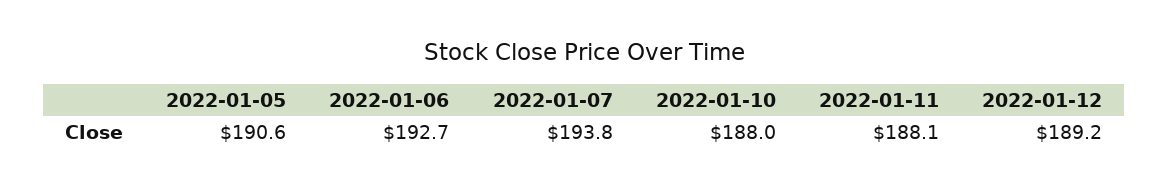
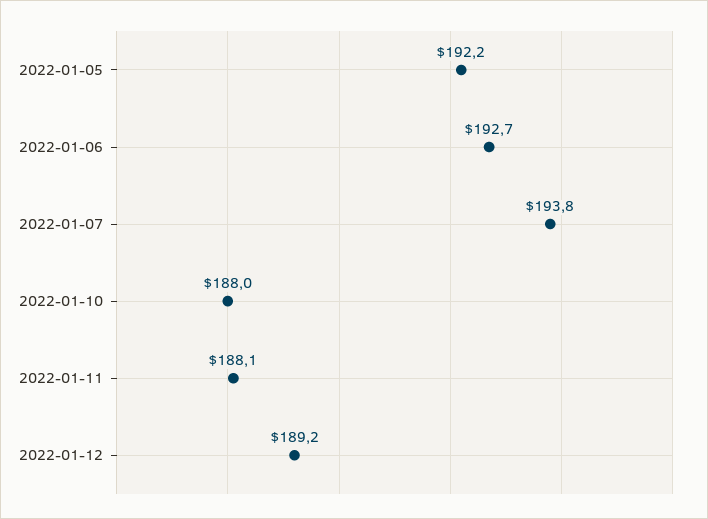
2022-01-05: 190.6 -> 192.2

